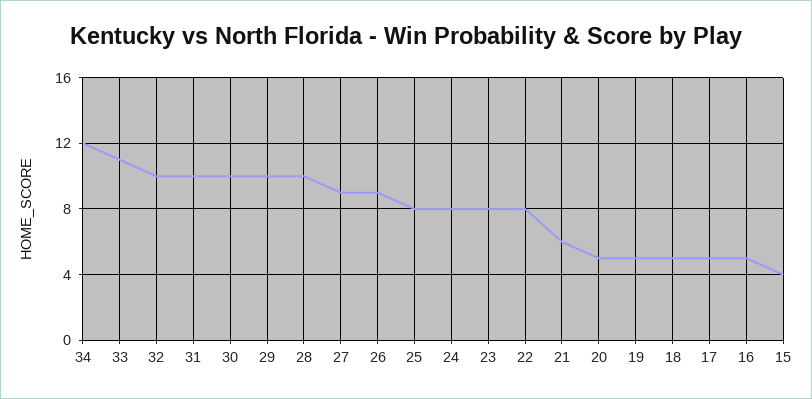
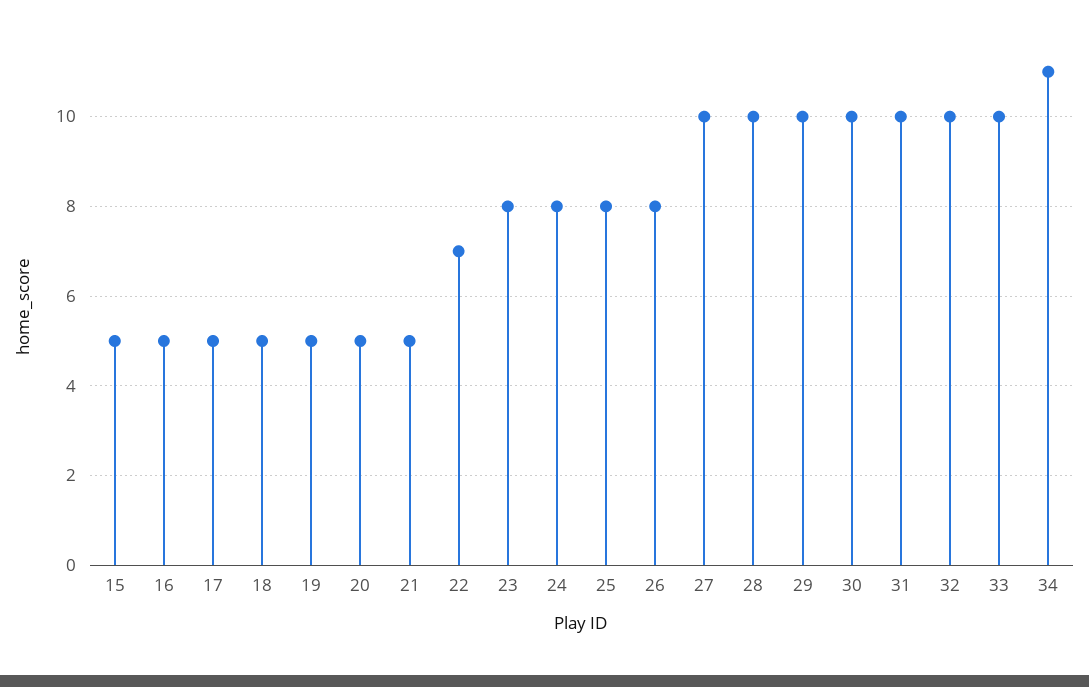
34: 12 -> 11
33: 11 -> 10
27: 9 -> 10
26: 9 -> 8
22: 8 -> 7
21: 6 -> 5
15: 4 -> 5

